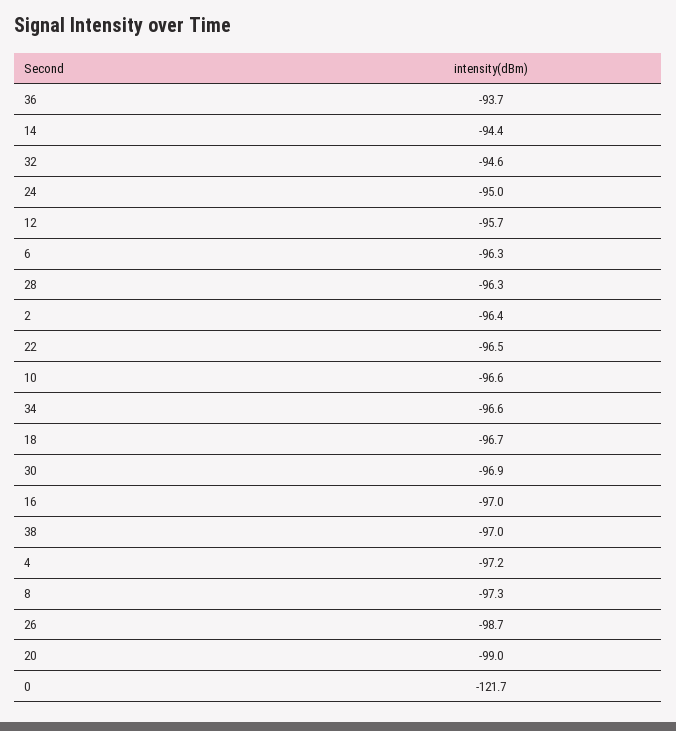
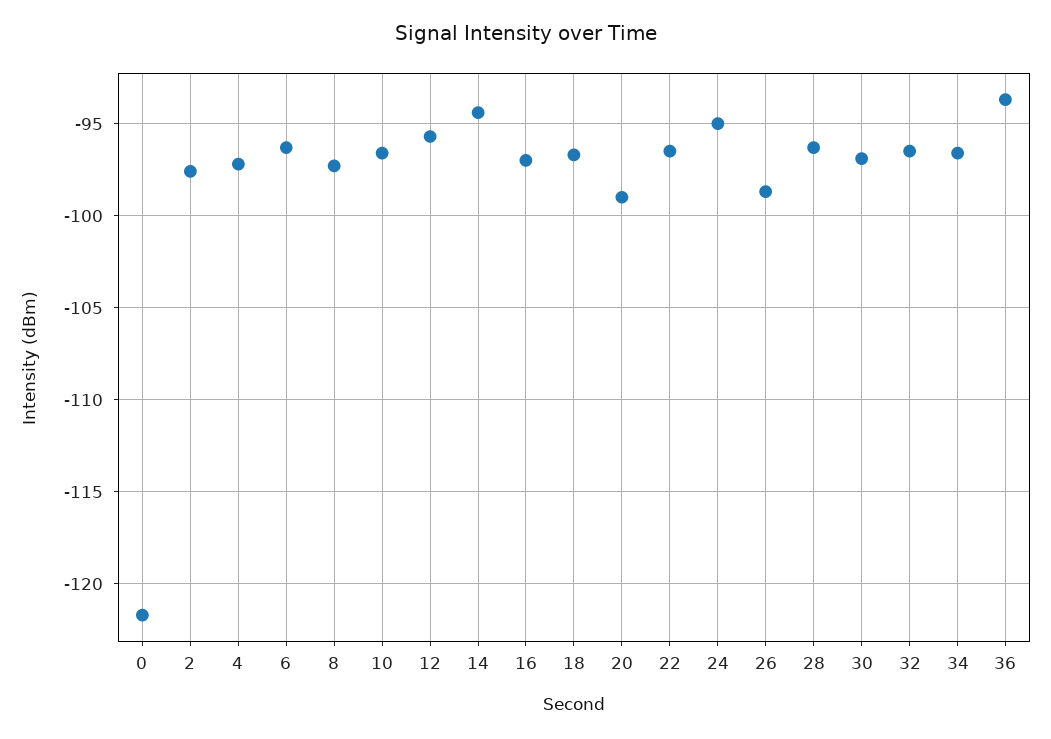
32: -94.6 -> -96.5
2: -96.4 -> -97.5
38: -97 -> none

